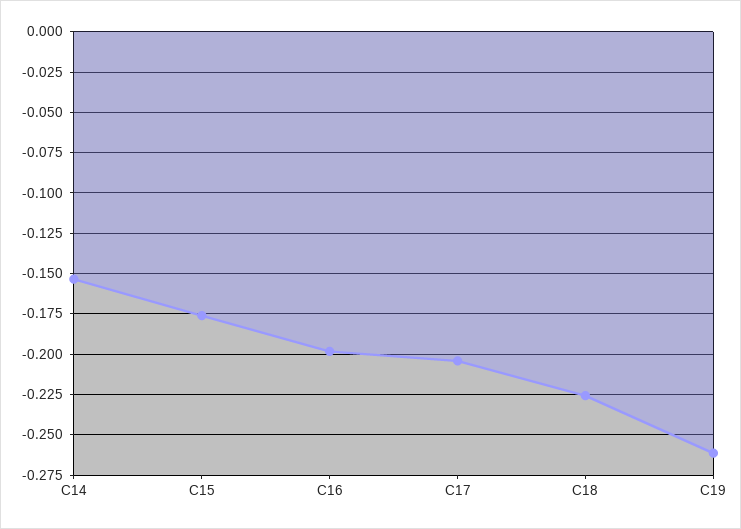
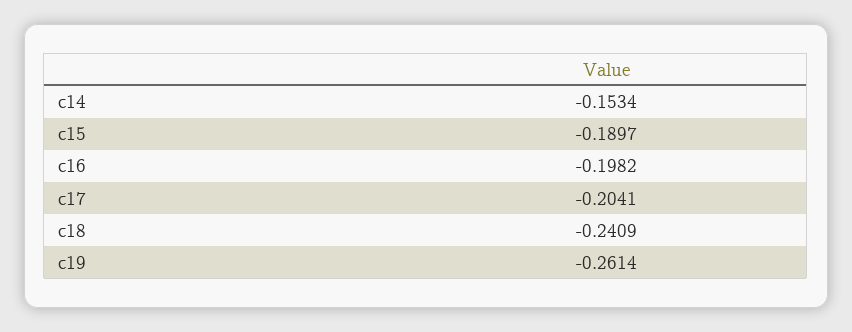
C15: -0.175 -> -0.1897
C18: -0.225 -> -0.2409

